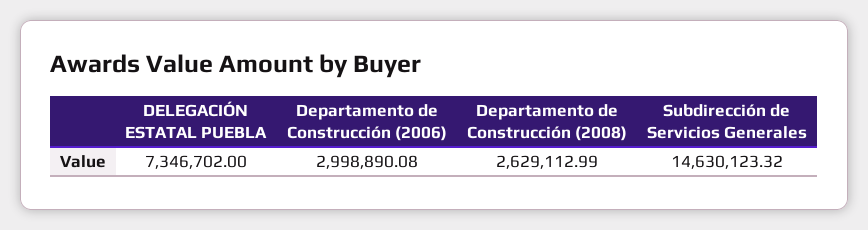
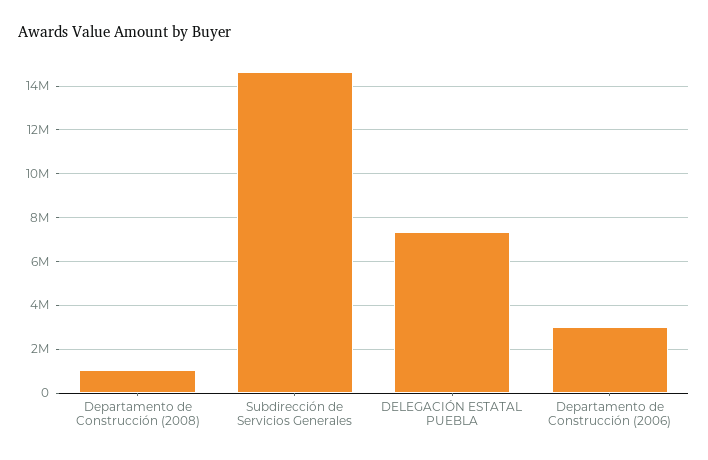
Departamento de Construcción (2008): 2629112.99 -> 1000000

